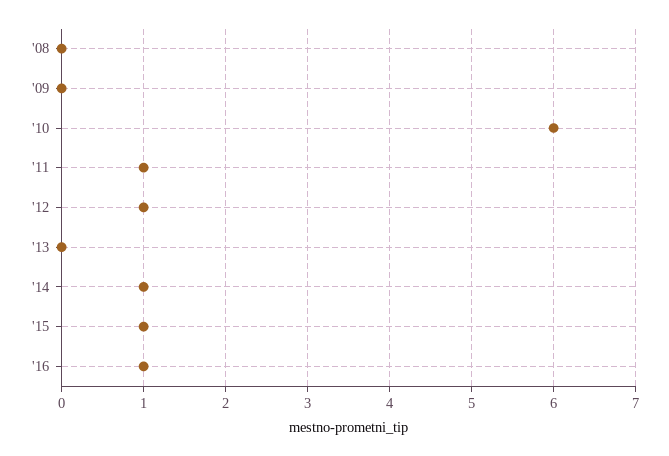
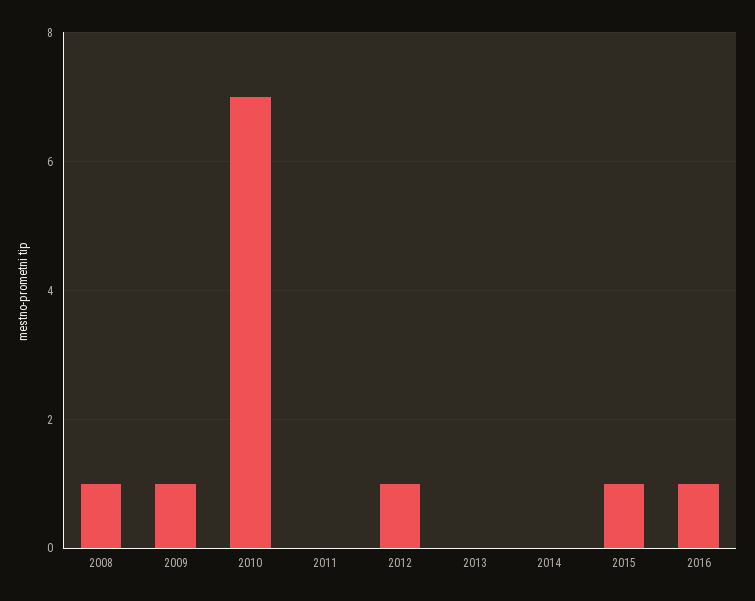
'08: 0 -> 1
'09: 0 -> 1
'10: 6 -> 7
'11: 1 -> 0
'14: 1 -> 0

